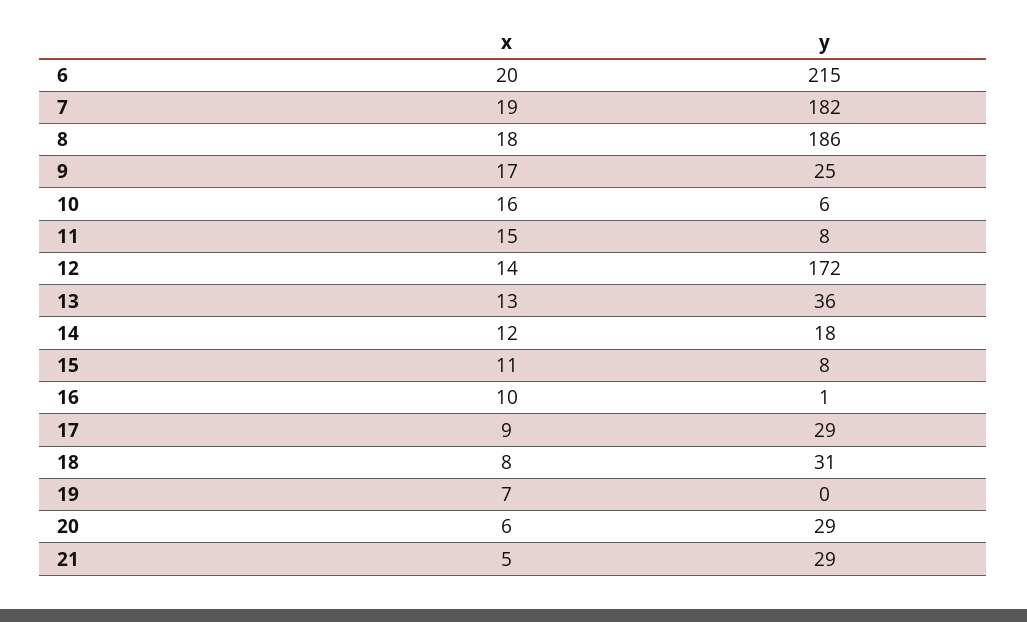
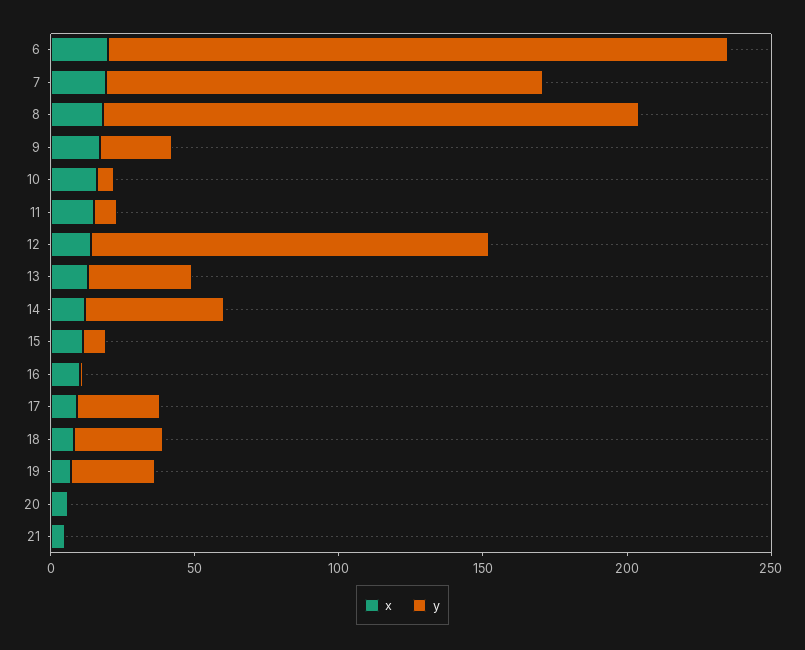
y, 7: 182 -> 150
y, 12: 172 -> 140
y, 14: 18 -> 50
y, 19: 0 -> 30
y, 20: 29 -> 0
y, 21: 29 -> 0

